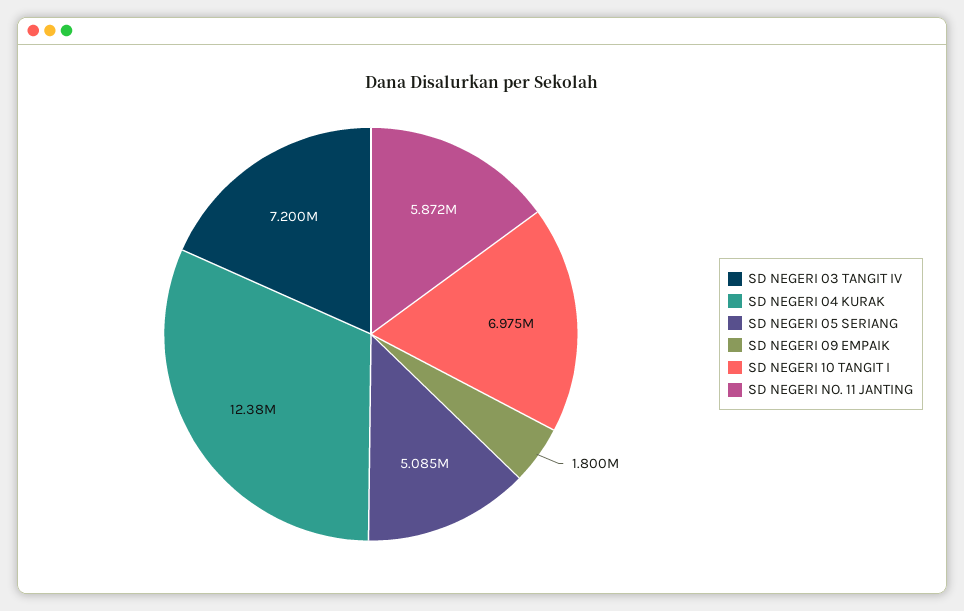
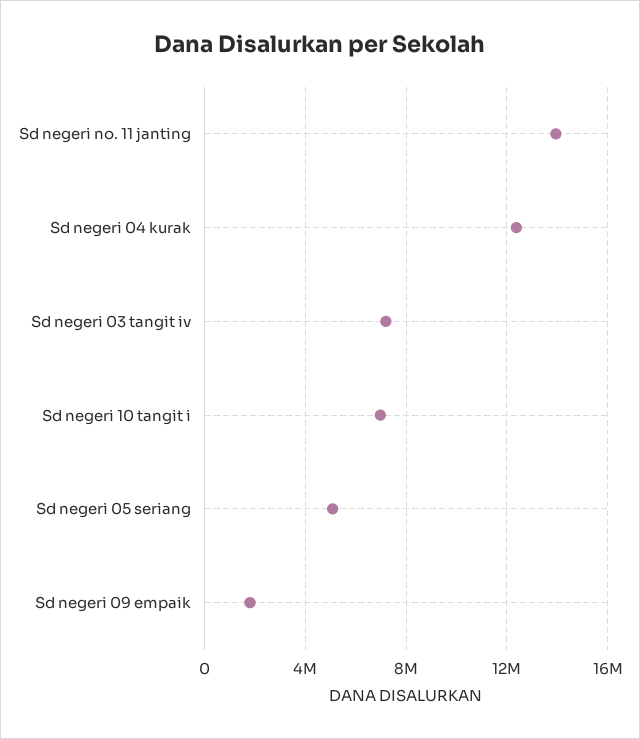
SD NEGERI NO. 11 JANTING: 5872000 -> 14000000

